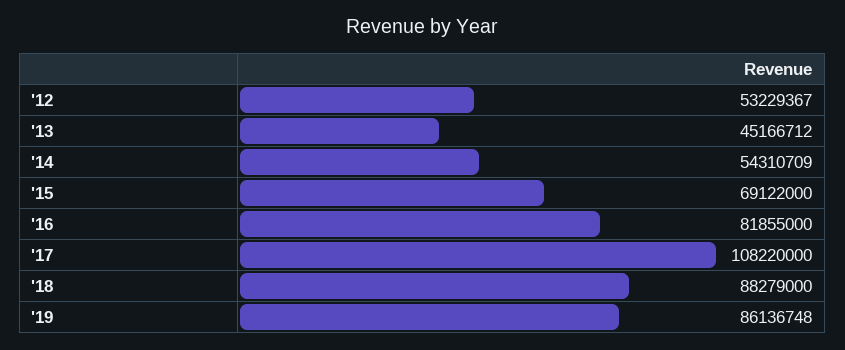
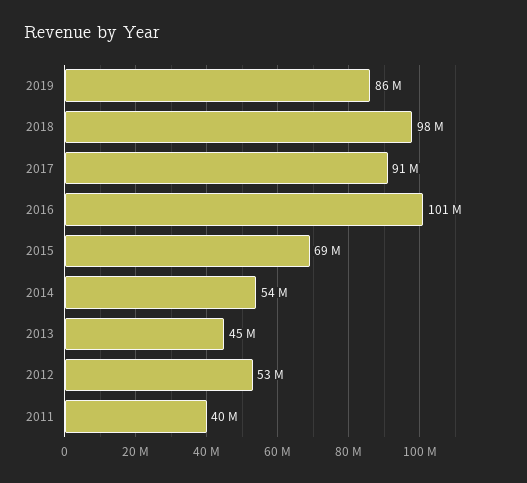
'16: 81855000 -> 101000000
'17: 108220000 -> 91000000
'18: 88279000 -> 98000000
2011: none -> 40000000

